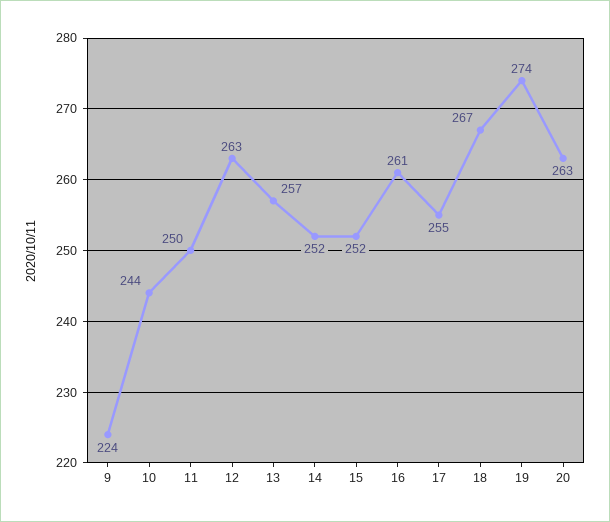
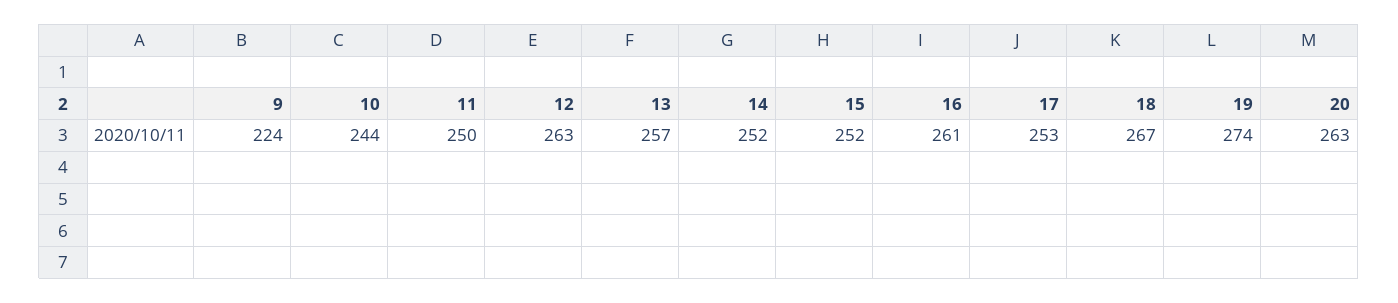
17: 255 -> 253

